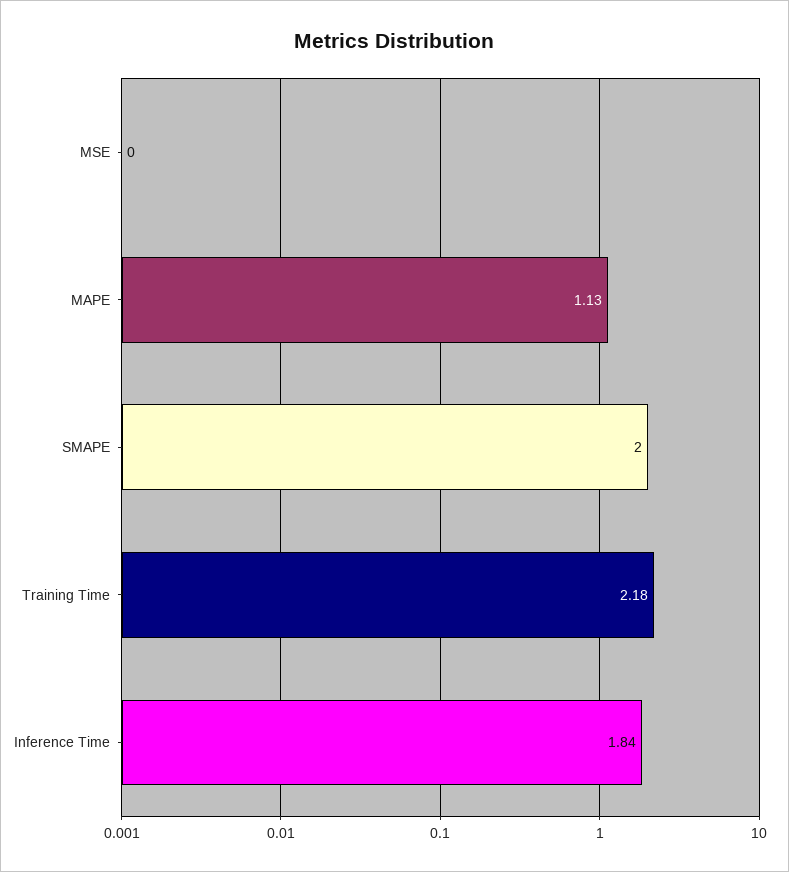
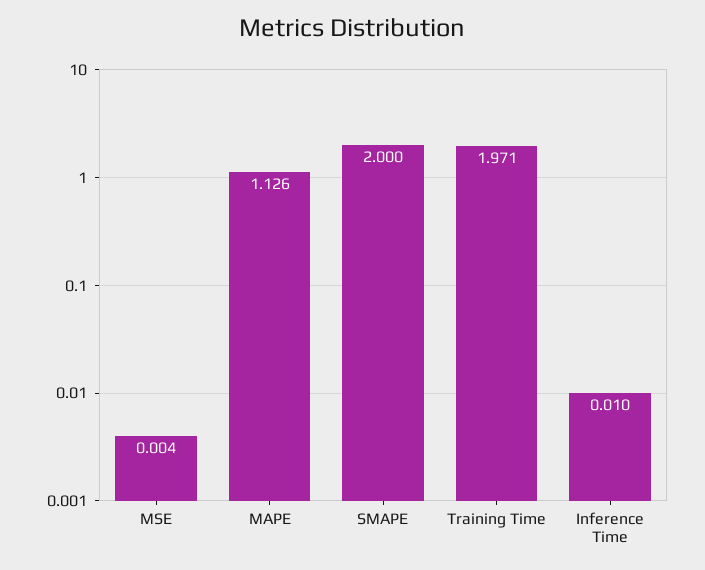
Training Time: 2.18 -> 1.971
Inference Time: 1.84 -> 0.01

